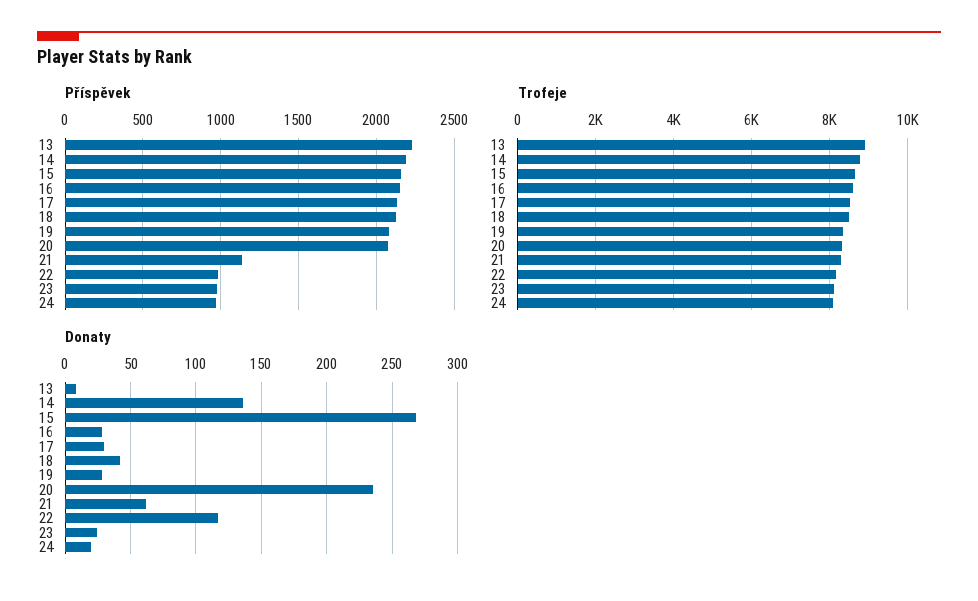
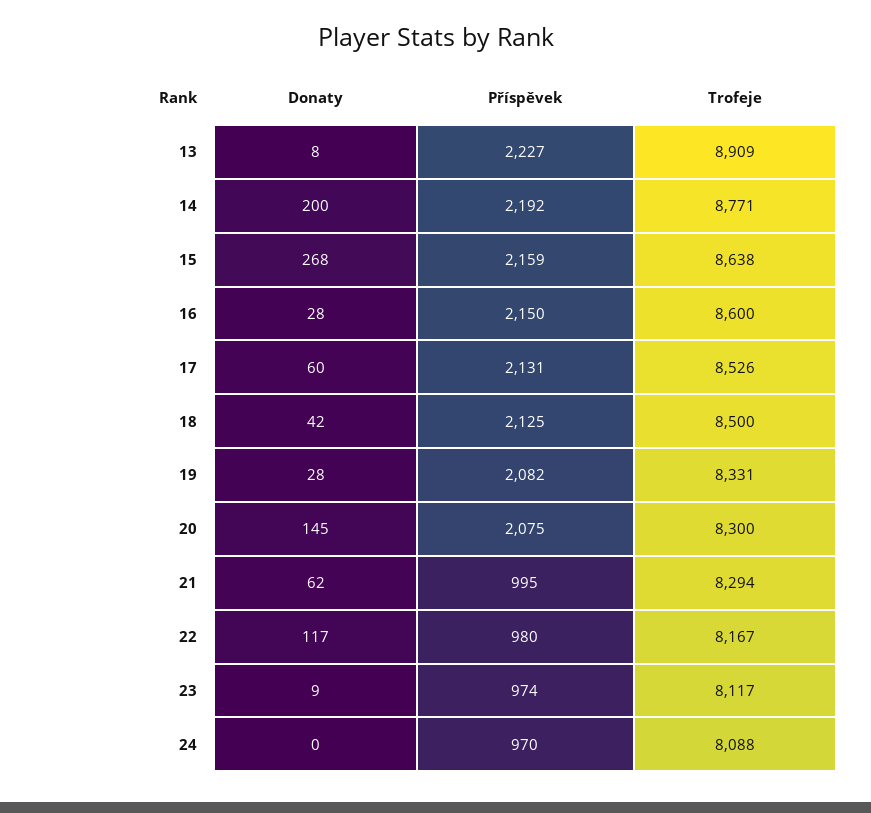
Příspěvek, 21: 1150 -> 995
Donaty, 14: 135 -> 200
Donaty, 17: 30 -> 60
Donaty, 20: 235 -> 145
Donaty, 23: 25 -> 9
Donaty, 24: 20 -> 0

